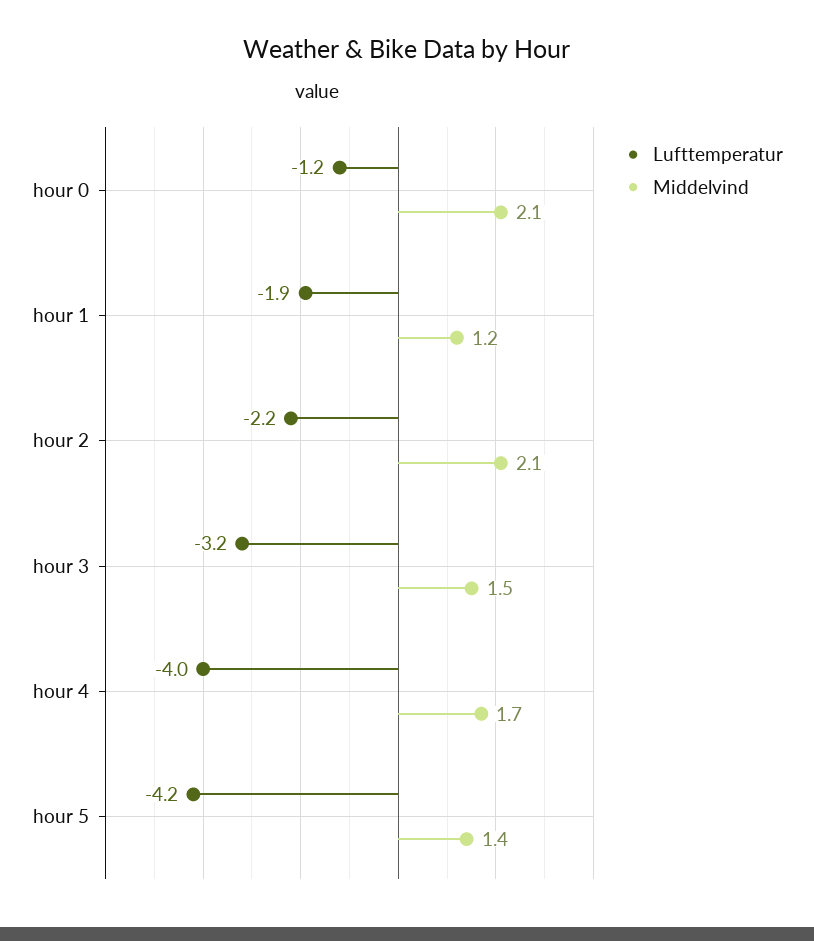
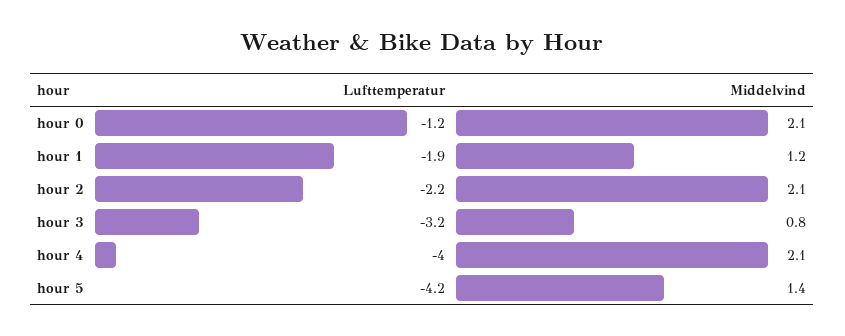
Middelvind, hour 3: 1.5 -> 0.8
Middelvind, hour 4: 1.7 -> 2.1

